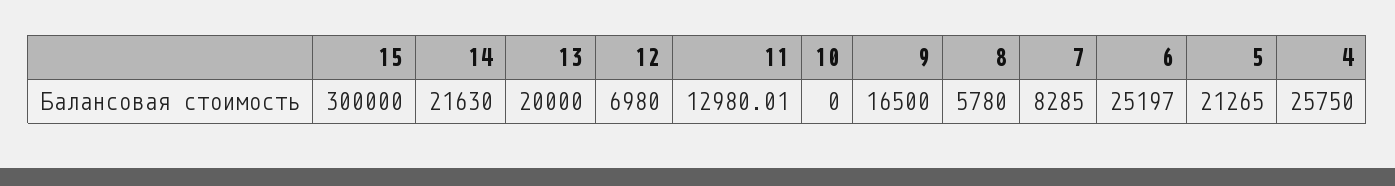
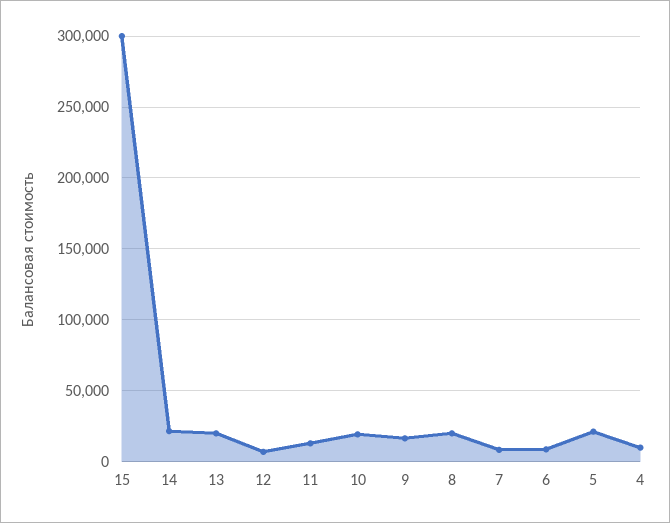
10: 0 -> 20000
8: 5780 -> 20000
6: 25197 -> 10000
4: 25750 -> 10000

